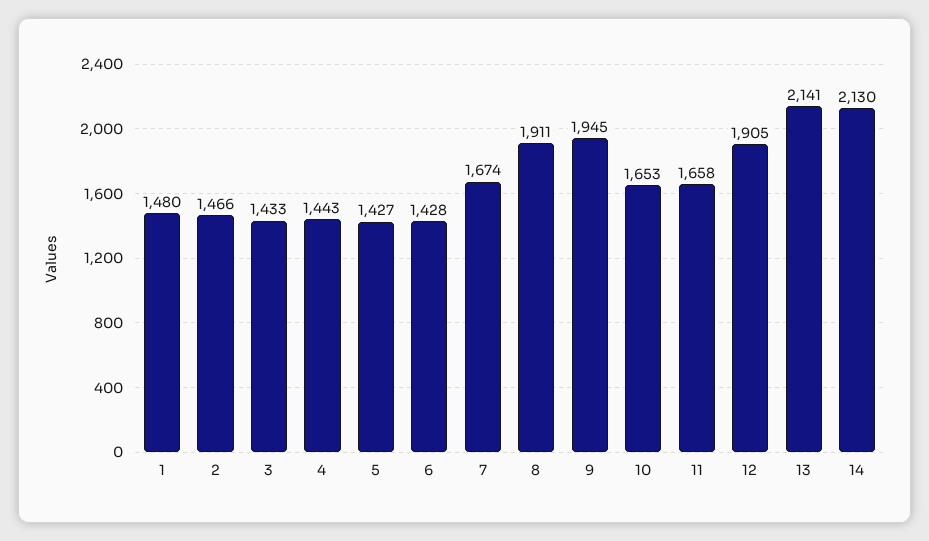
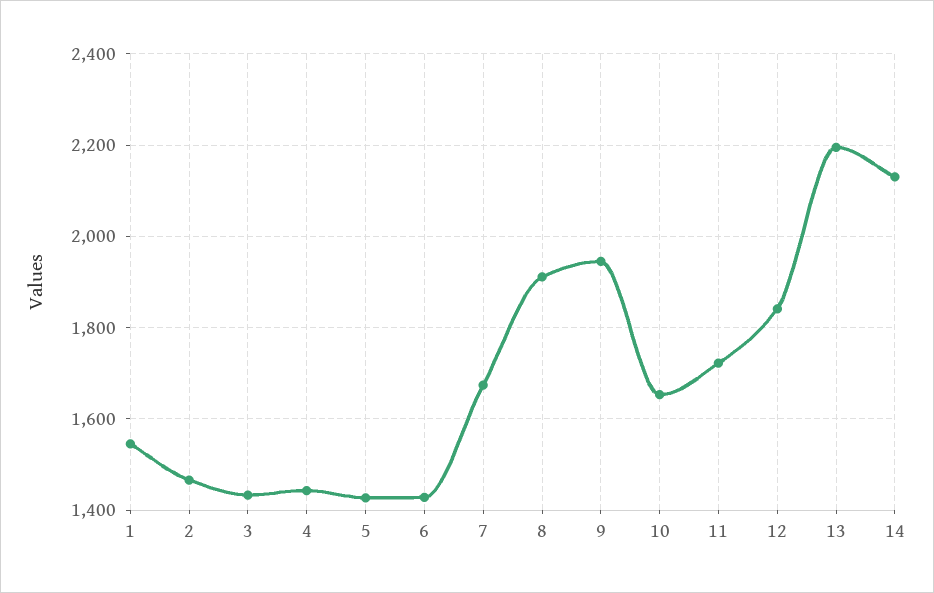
1: 1480 -> 1540
11: 1658 -> 1720
12: 1905 -> 1840
13: 2141 -> 2200

